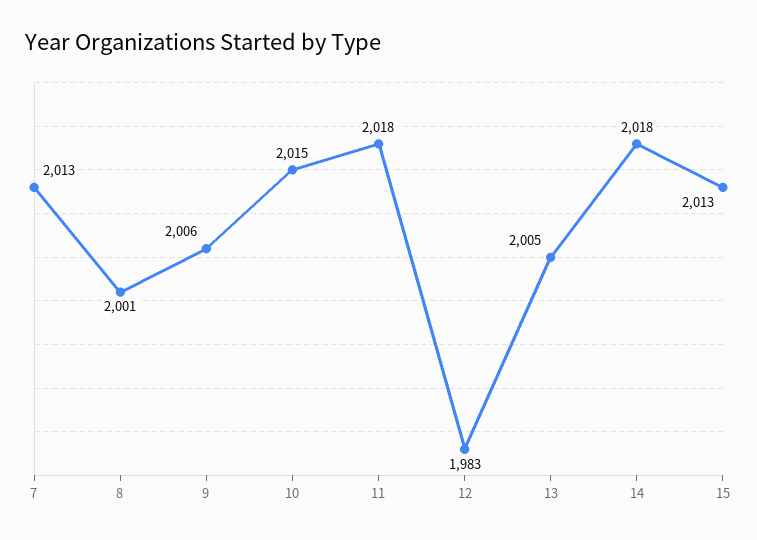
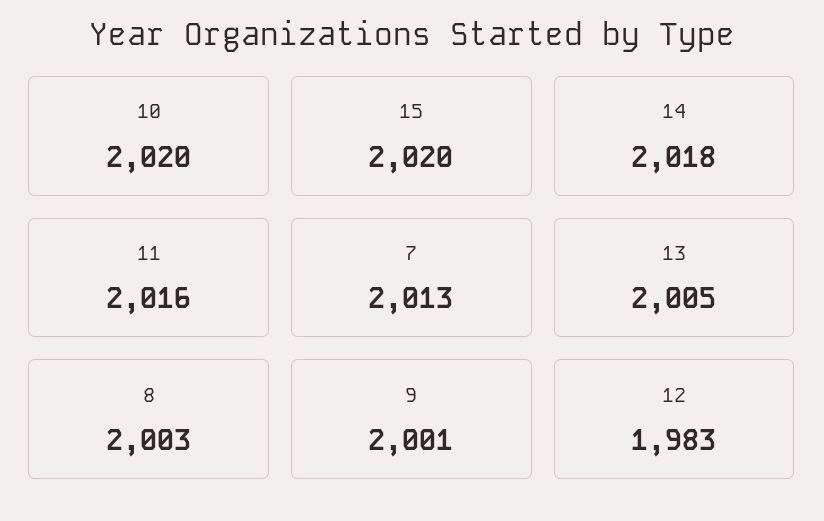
8: 2001 -> 2003
9: 2006 -> 2001
10: 2015 -> 2020
11: 2018 -> 2016
15: 2013 -> 2020

